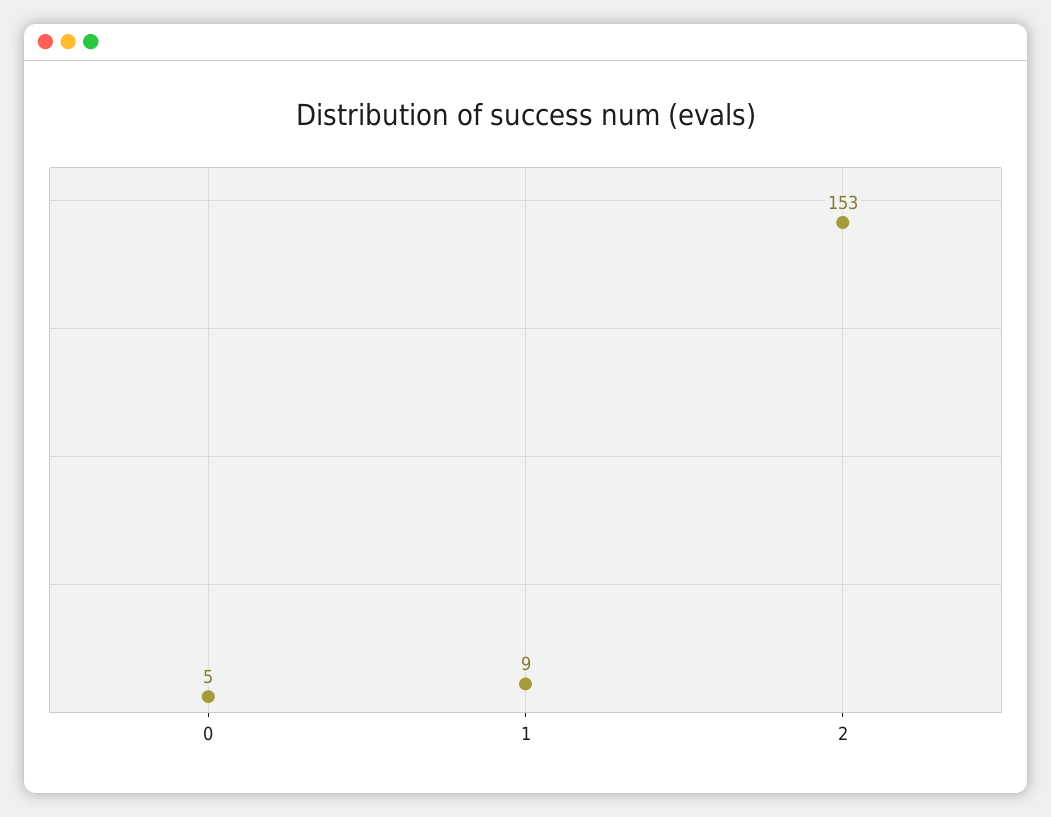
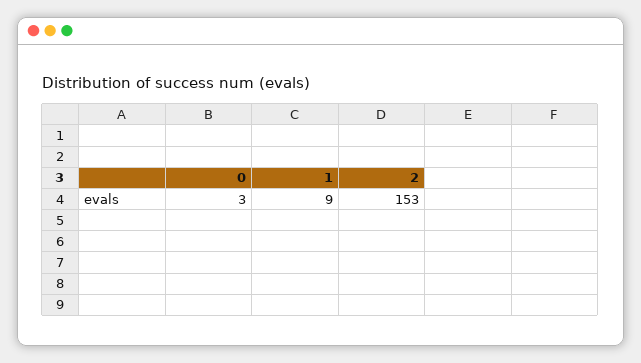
0: 5 -> 3

